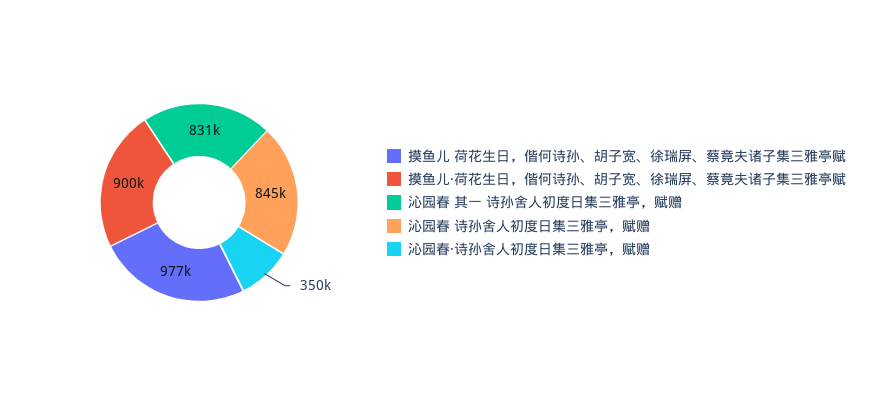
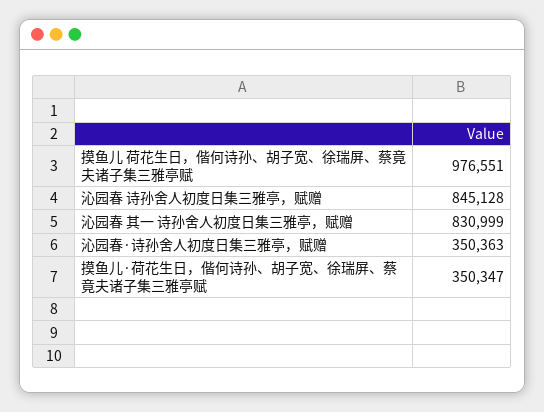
摸鱼儿·荷花生日，偕何诗孙、胡子宽、徐瑞屏、蔡竟夫诸子集三雅亭赋: 900000 -> 350347

